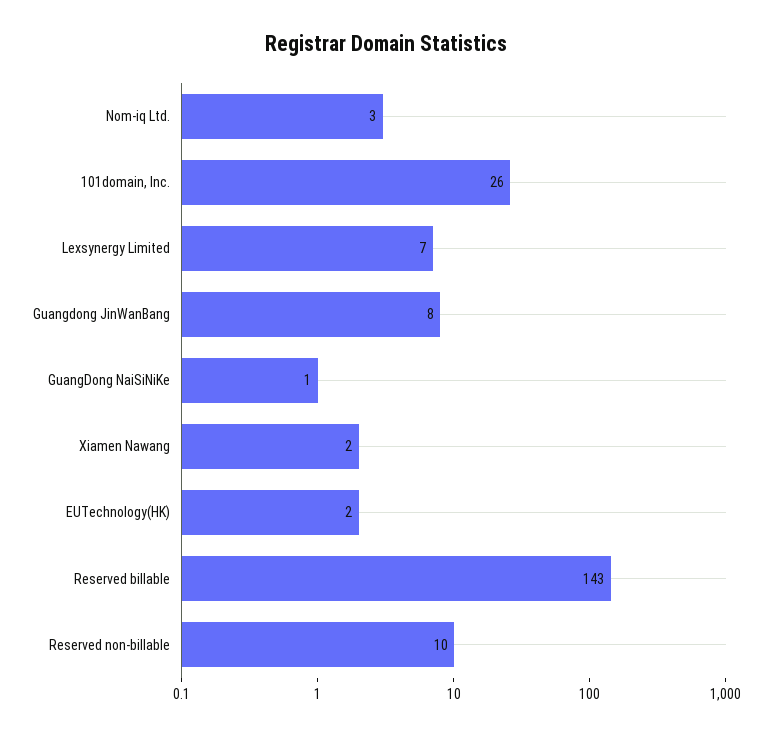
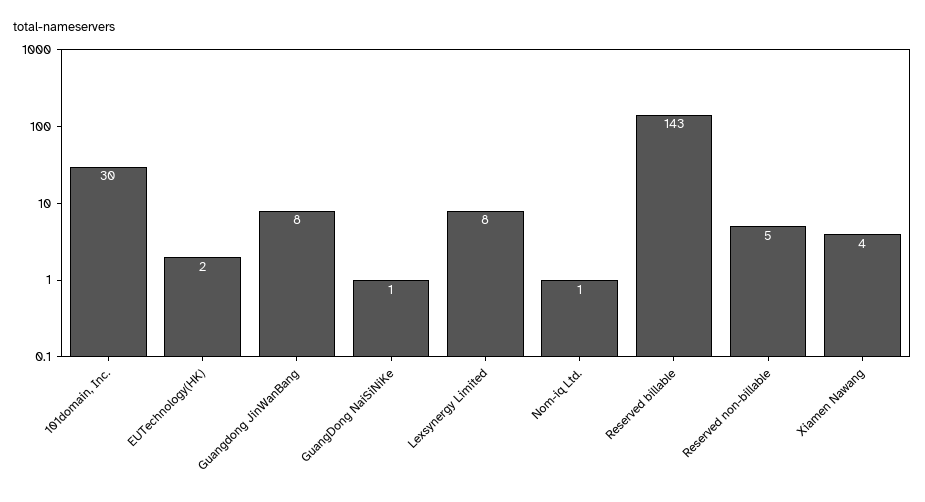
Nom-iq Ltd.: 3 -> 1
101domain, Inc.: 26 -> 30
Lexsynergy Limited: 7 -> 8
Xiamen Nawang: 2 -> 4
Reserved non-billable: 10 -> 5

